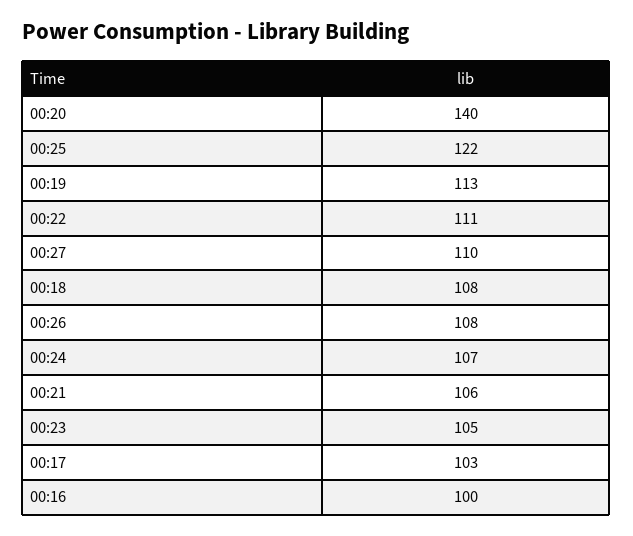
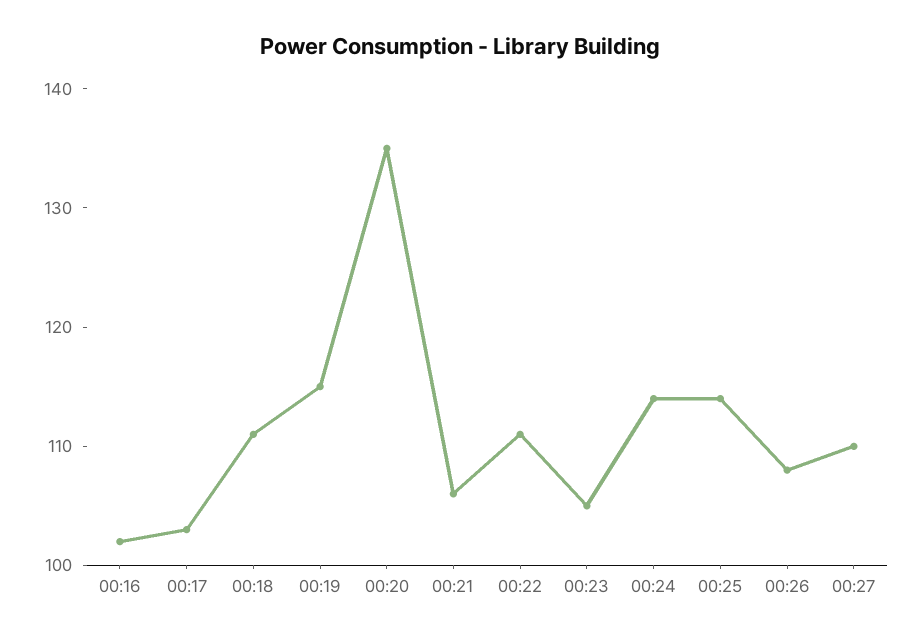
00:20: 140 -> 135
00:25: 122 -> 114
00:19: 113 -> 115
00:18: 108 -> 111
00:24: 107 -> 114
00:16: 100 -> 102

